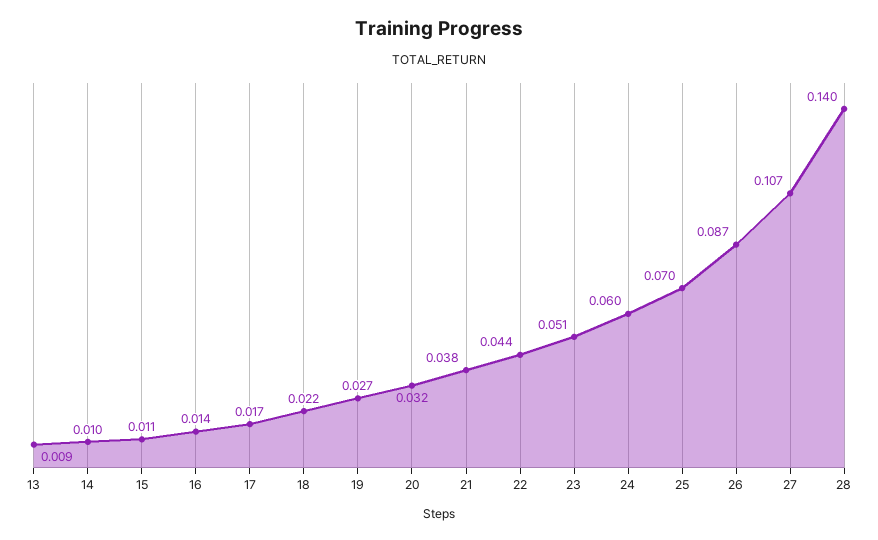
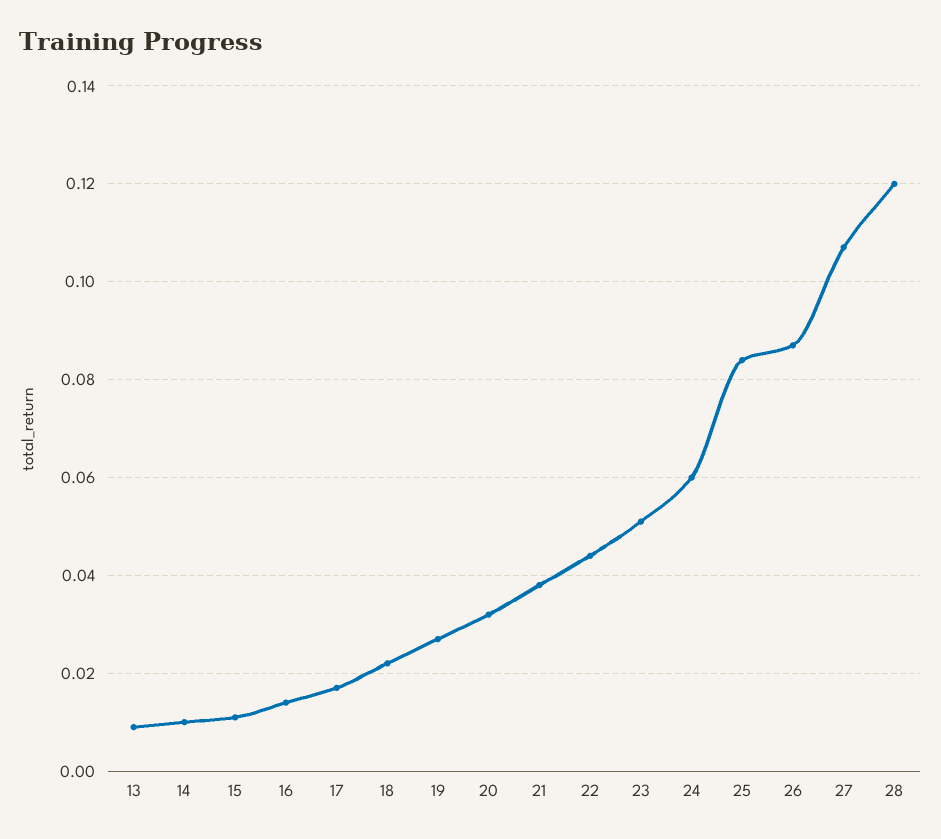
25: 0.07 -> 0.085
28: 0.14 -> 0.12

